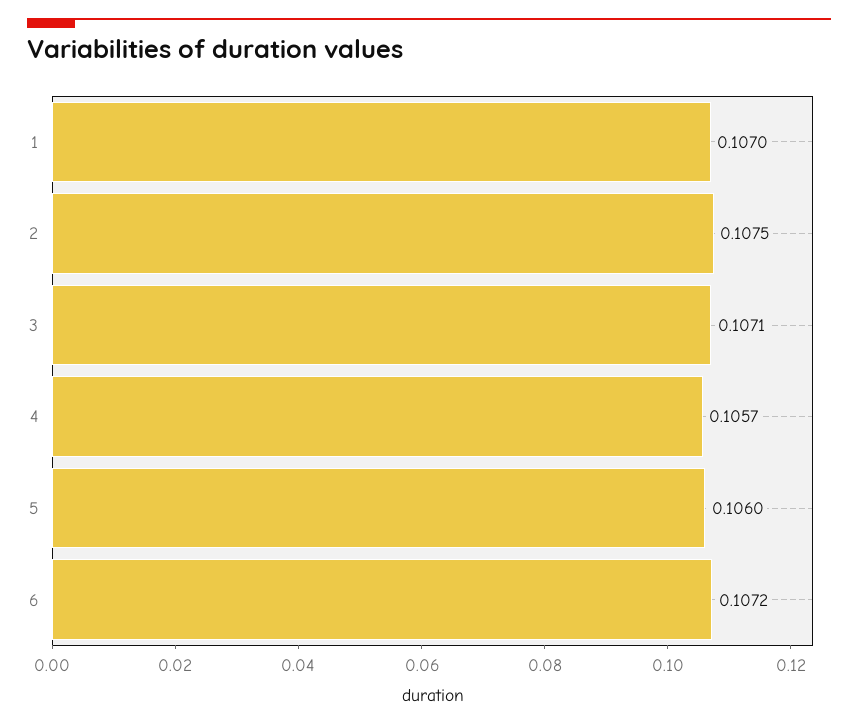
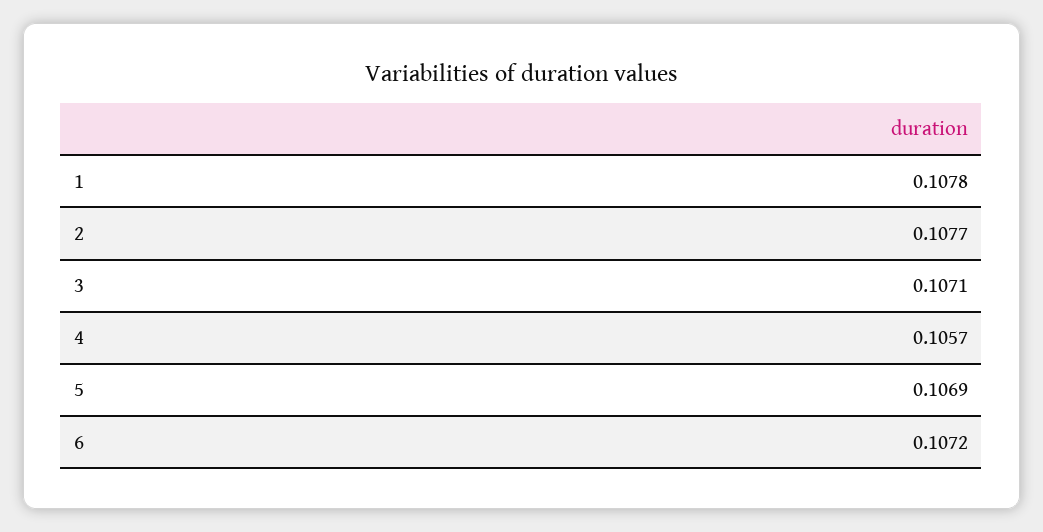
1: 0.107 -> 0.1078
2: 0.1075 -> 0.1077
5: 0.106 -> 0.1069

